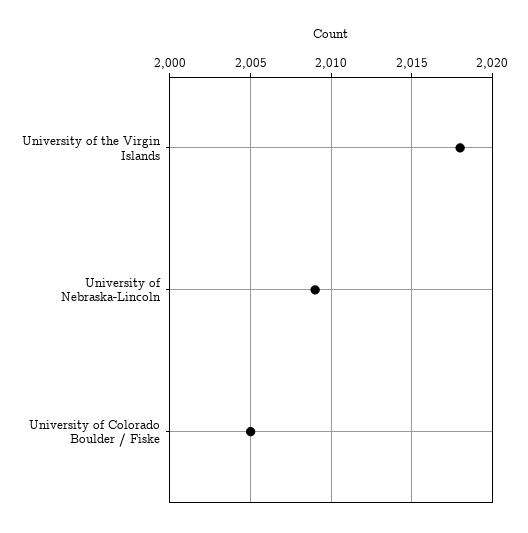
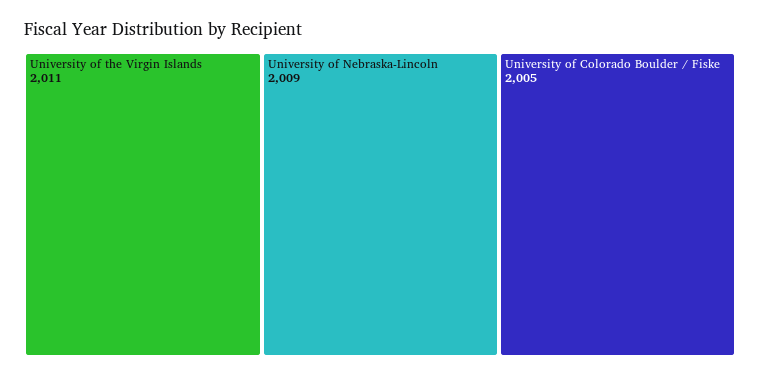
University of the Virgin Islands: 2018 -> 2011

